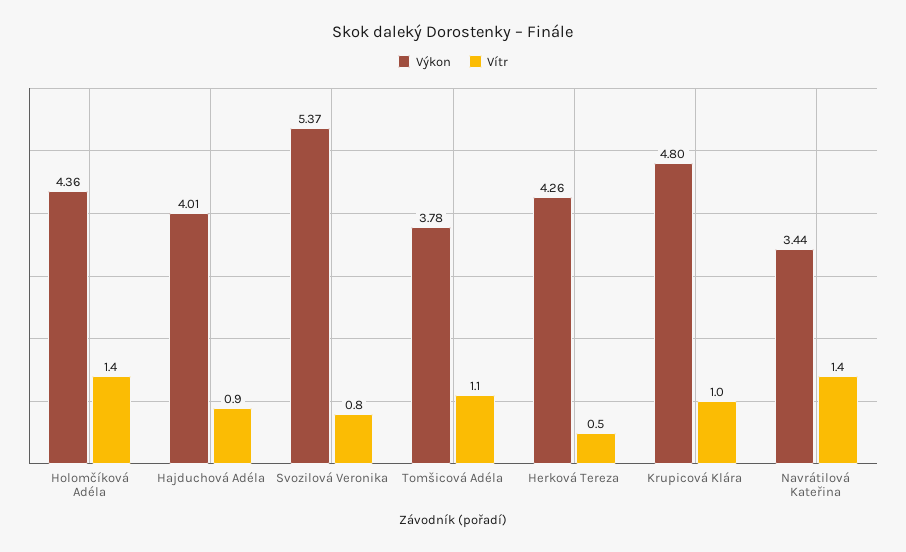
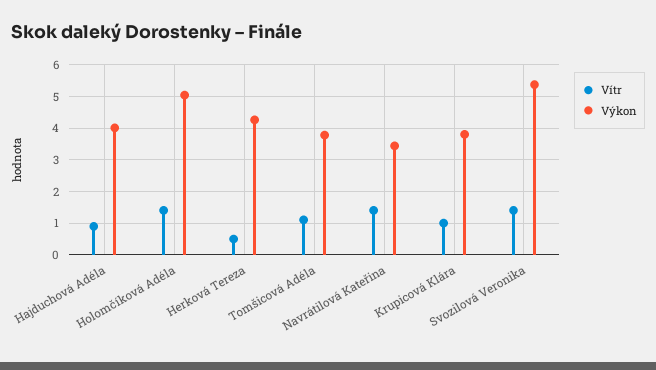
Výkon, Holomčíková Adéla: 4.36 -> 5
Vítr, Svozilová Veronika: 0.8 -> 1.4
Výkon, Krupicová Klára: 4.8 -> 3.8

